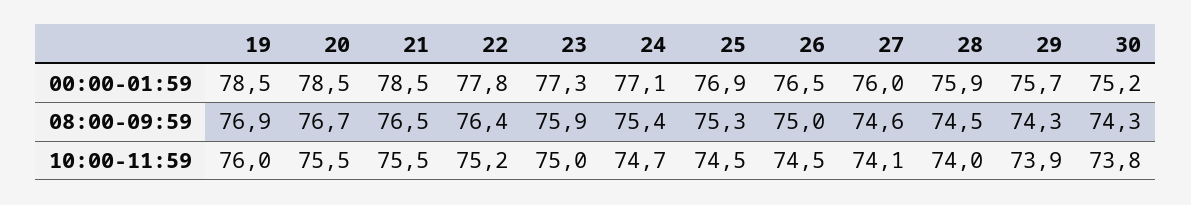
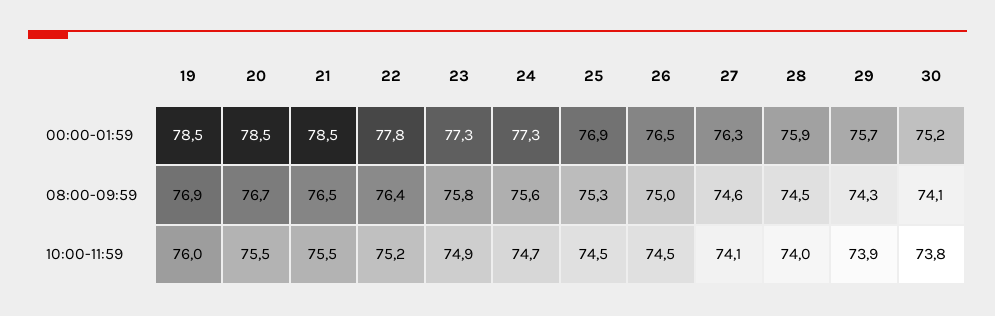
24, 00:00-01:59: 77.1 -> 77.3
27, 00:00-01:59: 76 -> 76.3
23, 08:00-09:59: 75.9 -> 75.8
24, 08:00-09:59: 75.4 -> 75.6
30, 08:00-09:59: 74.3 -> 74.1
23, 10:00-11:59: 75 -> 74.9

